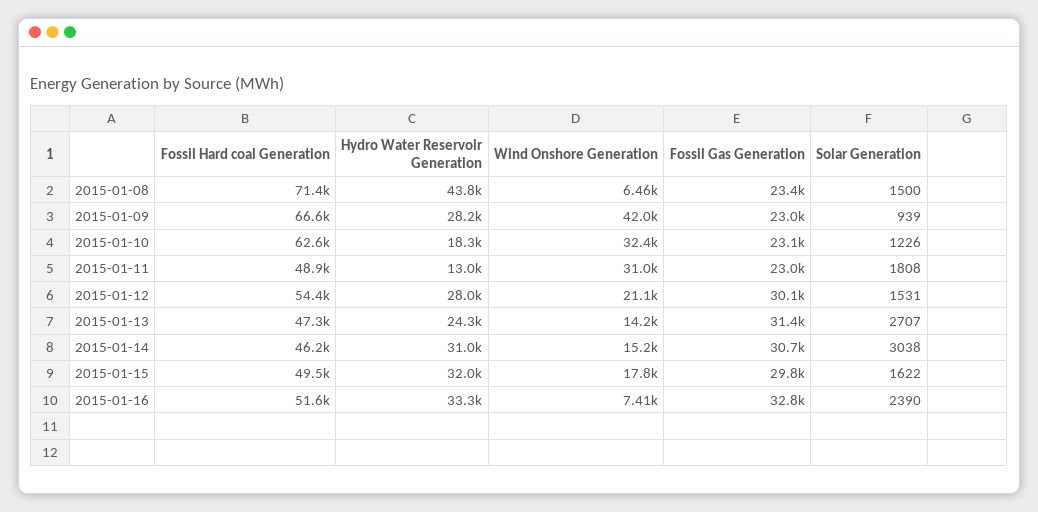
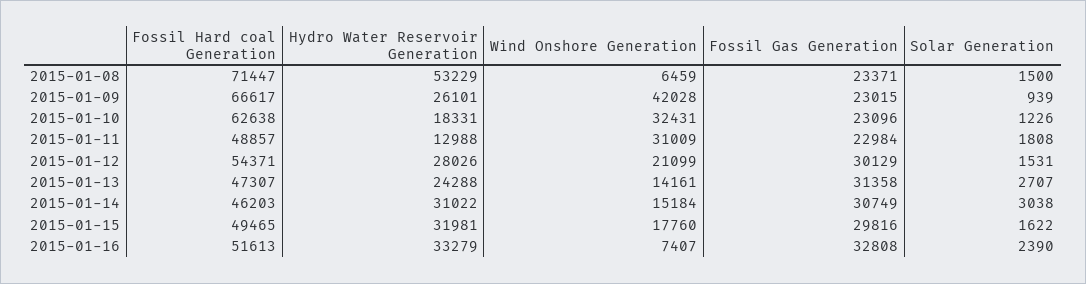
Hydro Water Reservoir Generation, 2015-01-08: 43800 -> 53229
Hydro Water Reservoir Generation, 2015-01-09: 28200 -> 26101

